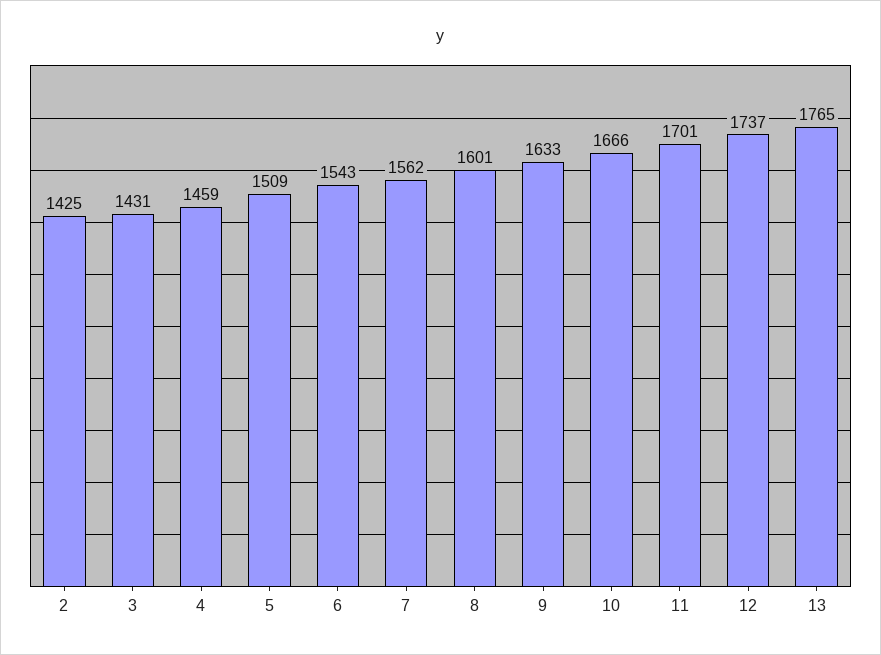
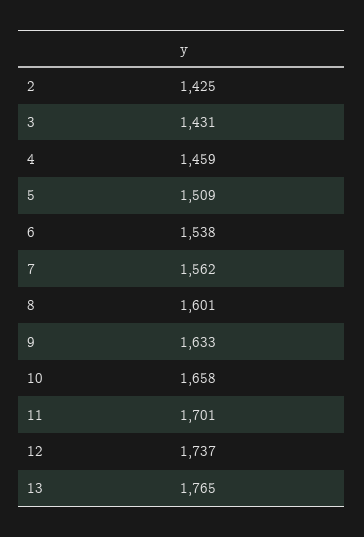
6: 1543 -> 1538
10: 1666 -> 1658

